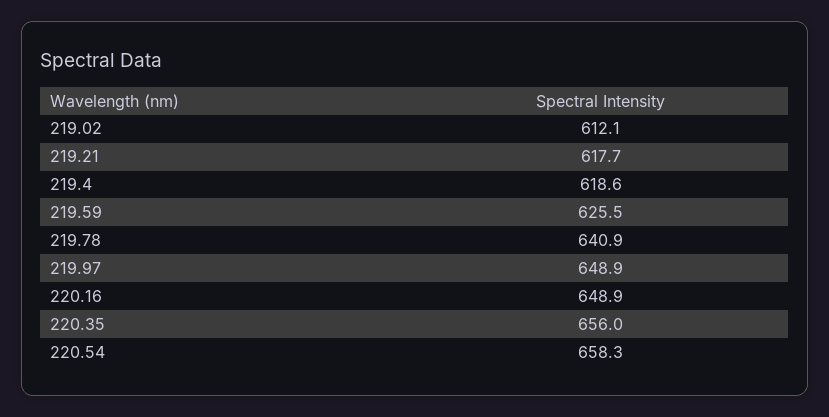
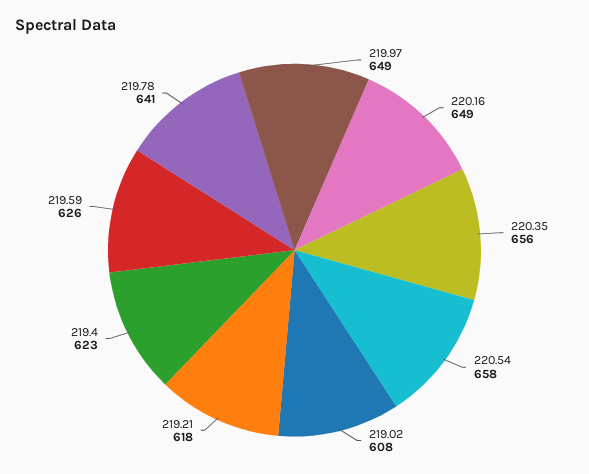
219.02: 612.1 -> 608
219.4: 618.6 -> 623

